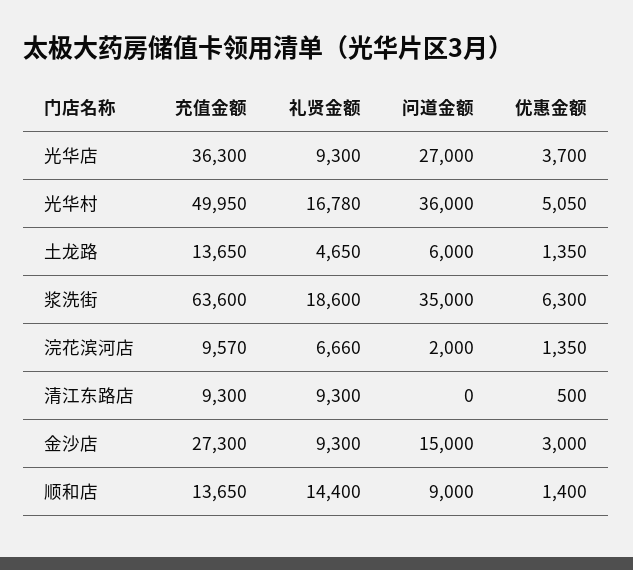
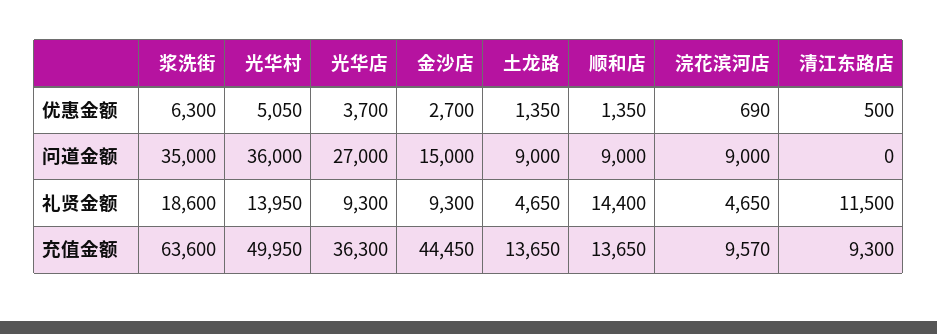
礼贤金额, 光华村: 16780 -> 13950
问道金额, 土龙路: 6000 -> 9000
礼贤金额, 浣花滨河店: 6660 -> 4650
问道金额, 浣花滨河店: 2000 -> 9000
优惠金额, 浣花滨河店: 1350 -> 690
礼贤金额, 清江东路店: 9300 -> 11500
充值金额, 金沙店: 27300 -> 44450
优惠金额, 金沙店: 3000 -> 2700
优惠金额, 顺和店: 1400 -> 1350

